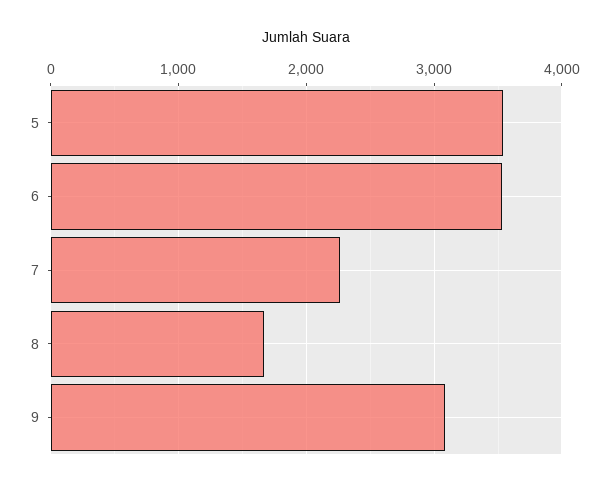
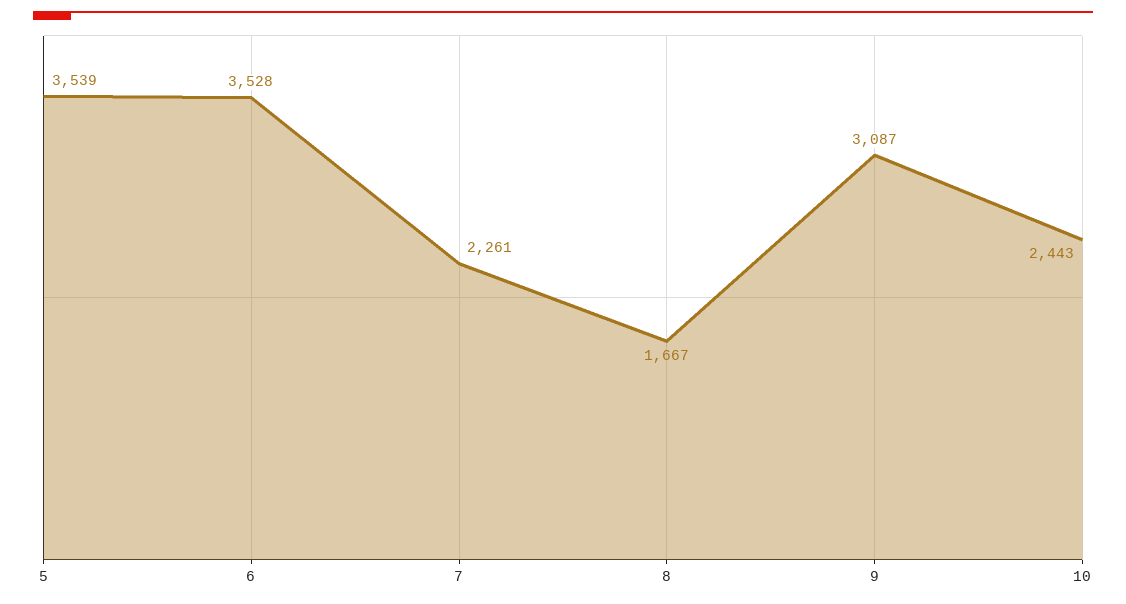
10: none -> 2443

